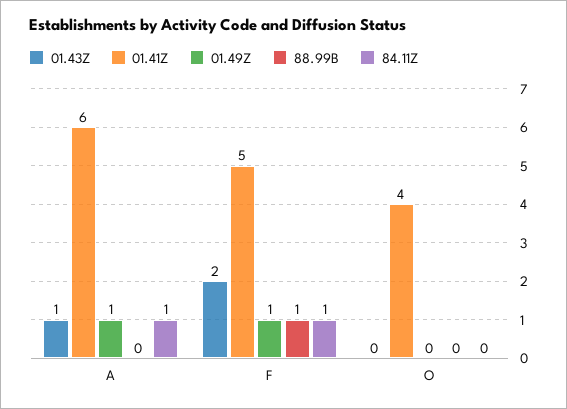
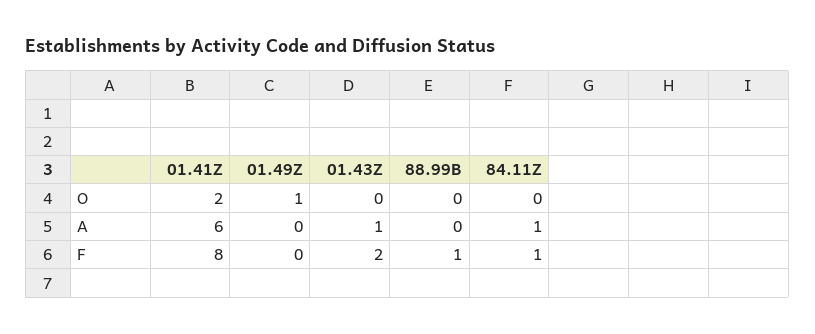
01.49Z, A: 1 -> 0
01.41Z, F: 5 -> 8
01.49Z, F: 1 -> 0
01.41Z, O: 4 -> 2
01.49Z, O: 0 -> 1

